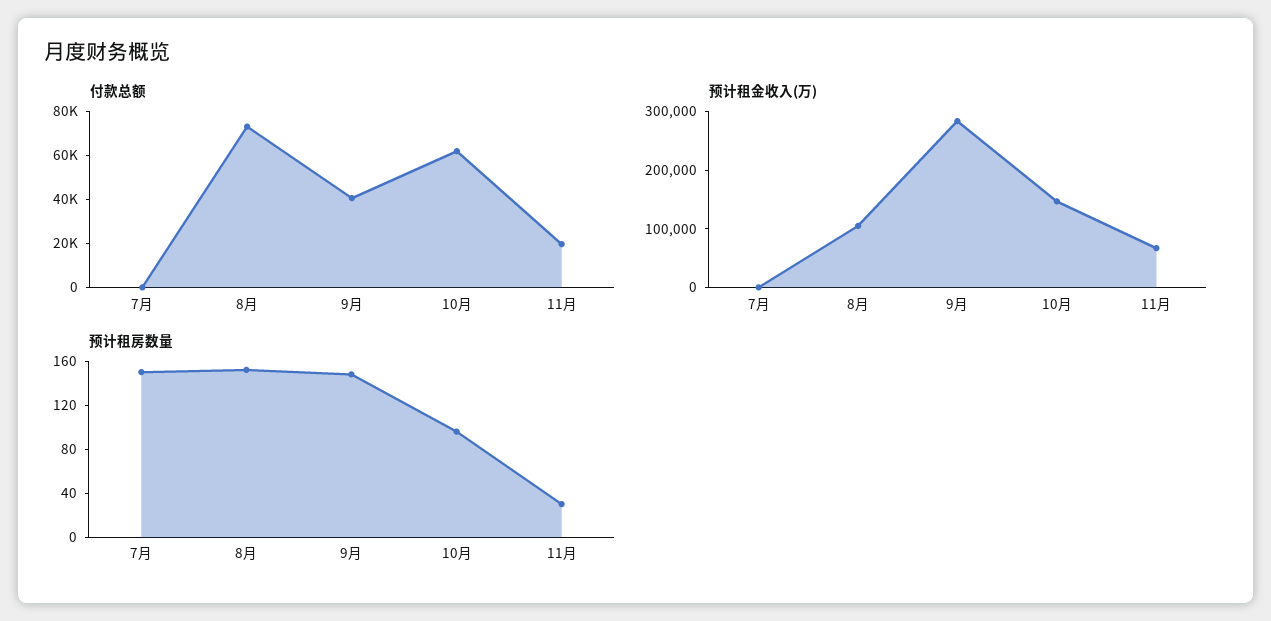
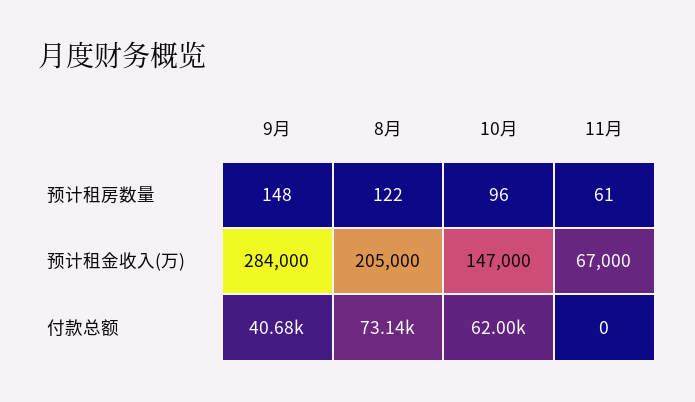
付款总额, 7月: 0 -> none
付款总额, 11月: 20000 -> 0
预计租金收入(万), 7月: 0 -> none
预计租金收入(万), 8月: 100000 -> 205000
预计租房数量, 7月: 150 -> none
预计租房数量, 8月: 150 -> 122
预计租房数量, 11月: 30 -> 61

